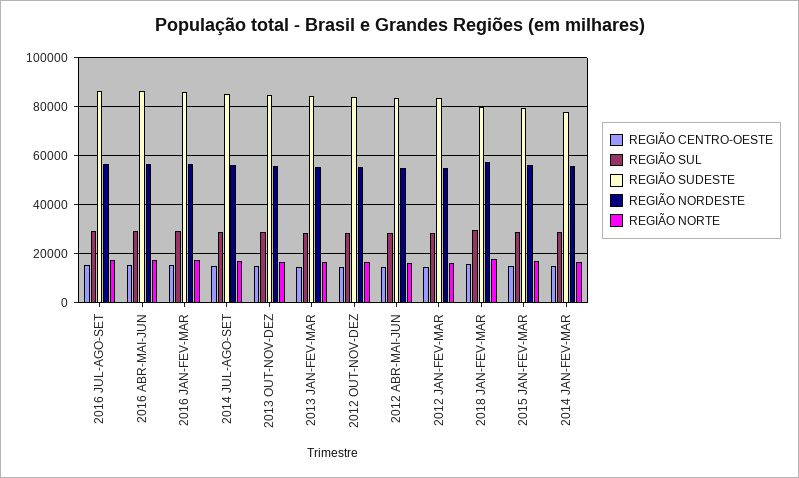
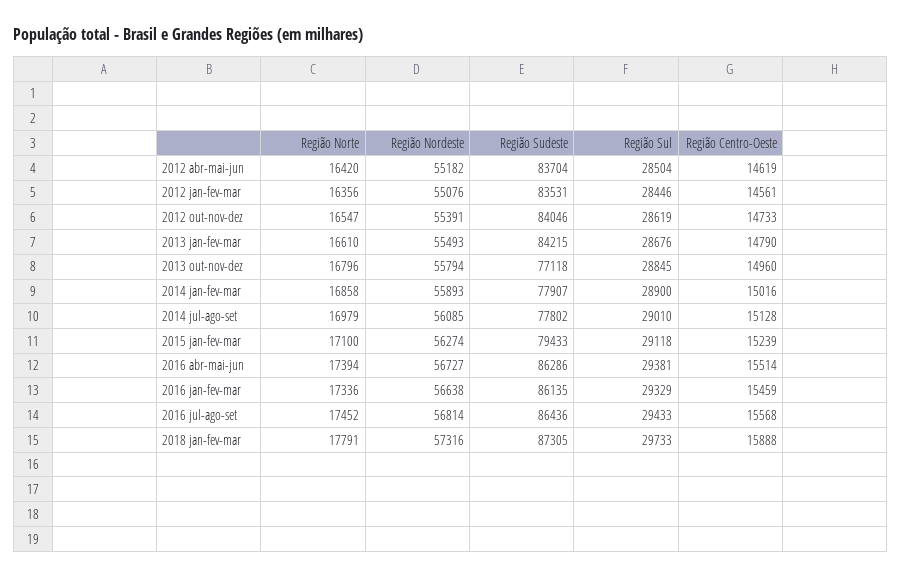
REGIÃO SUDESTE, 2014 JUL-AGO-SET: 85000 -> 77802
REGIÃO SUDESTE, 2013 OUT-NOV-DEZ: 85000 -> 77118
REGIÃO SUDESTE, 2018 JAN-FEV-MAR: 80000 -> 87305

